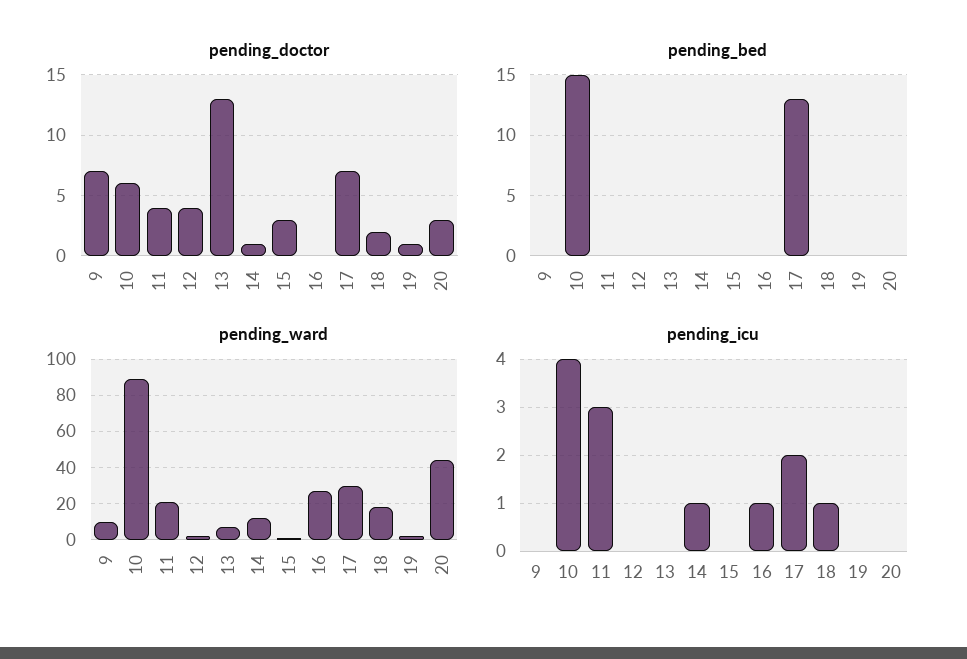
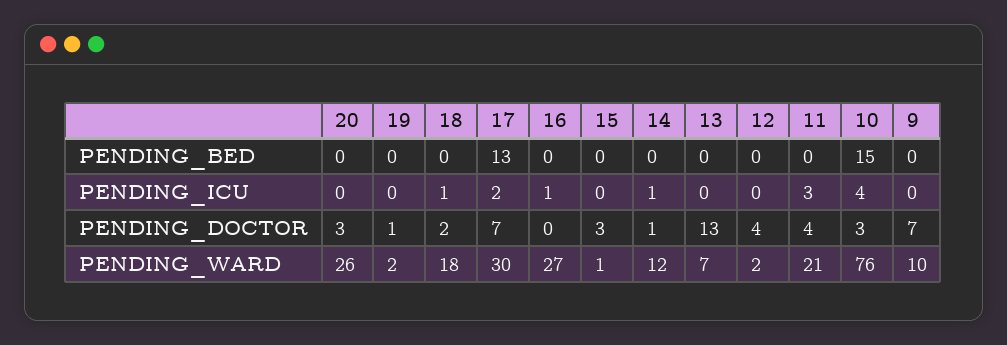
pending_doctor, 10: 6 -> 3
pending_ward, 10: 90 -> 76
pending_ward, 20: 45 -> 26

